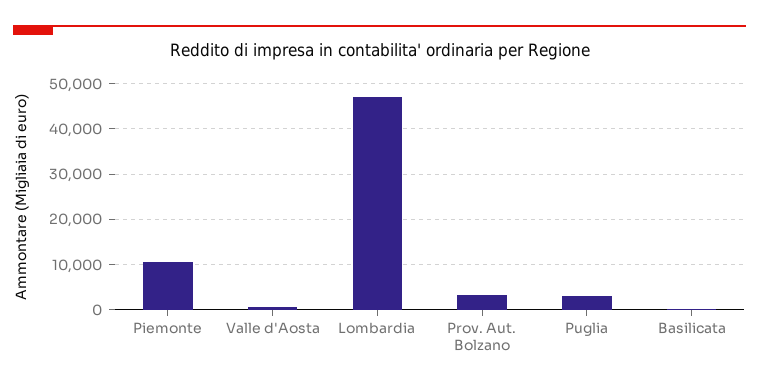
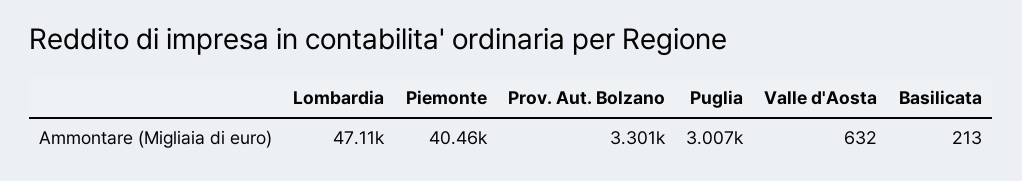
Piemonte: 10000 -> 40460

